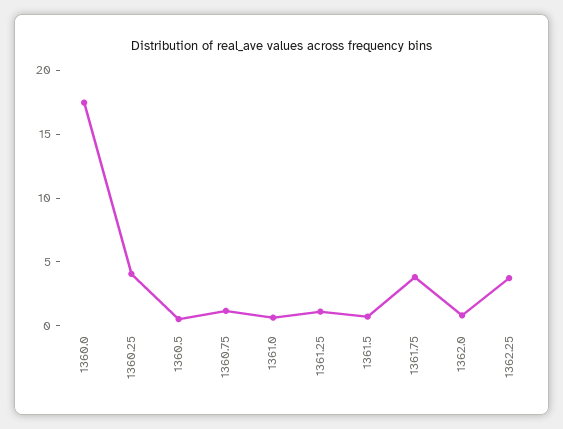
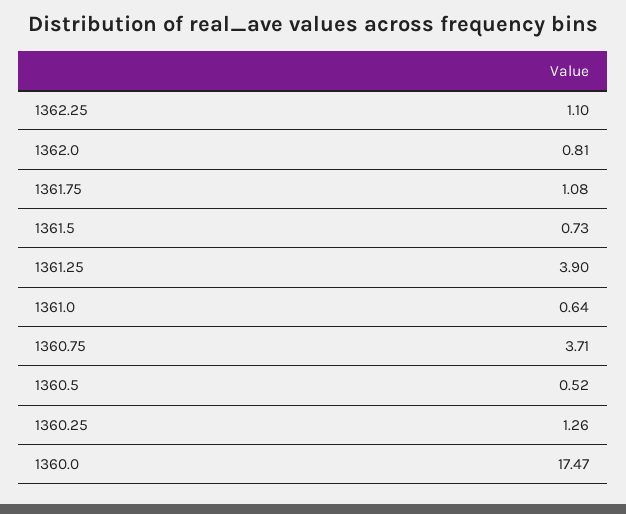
1360.25: 4 -> 1.26
1360.75: 1 -> 3.71
1361.25: 1 -> 3.9
1361.75: 4 -> 1.08
1362.25: 4 -> 1.1

